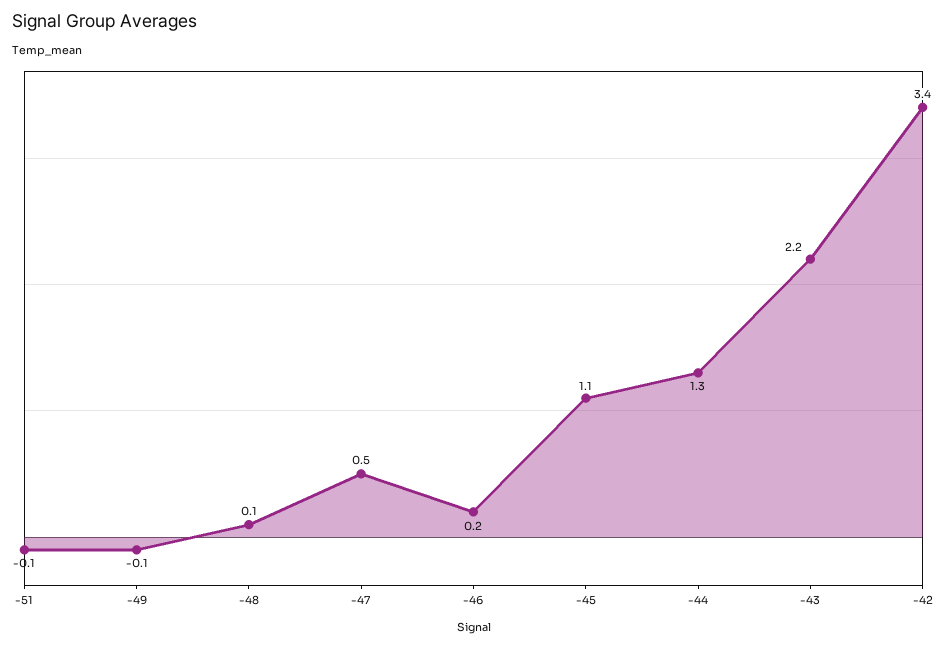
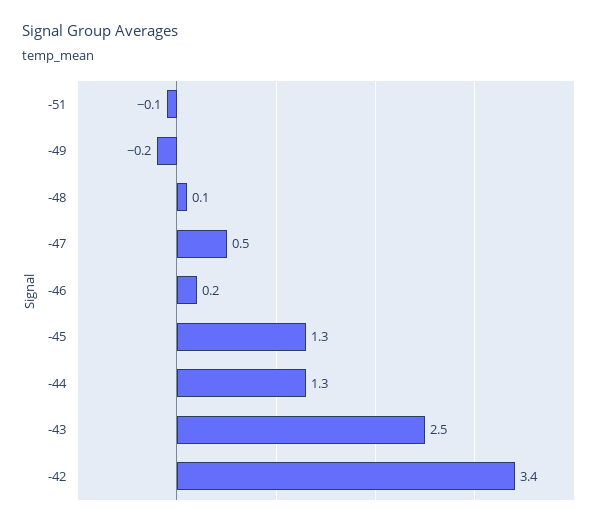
-49: -0.1 -> -0.2
-45: 1.1 -> 1.3
-43: 2.2 -> 2.5

